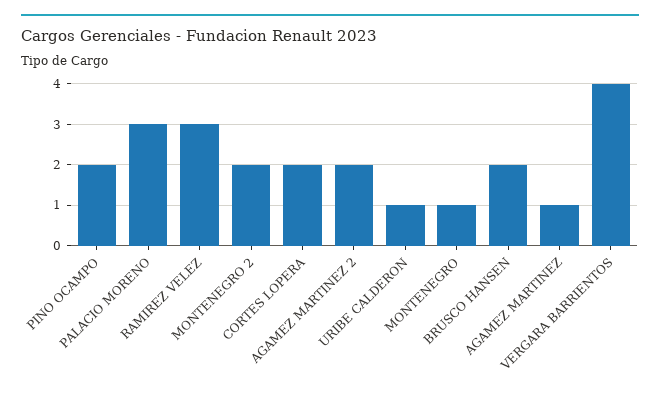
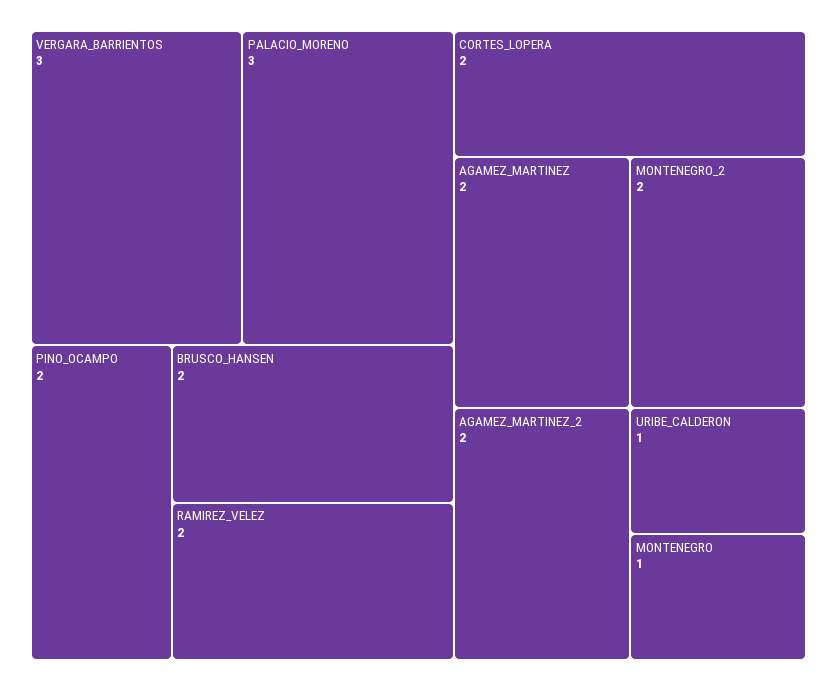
RAMIREZ VELEZ: 3 -> 2
AGAMEZ MARTINEZ: 1 -> 2
VERGARA BARRIENTOS: 4 -> 3

